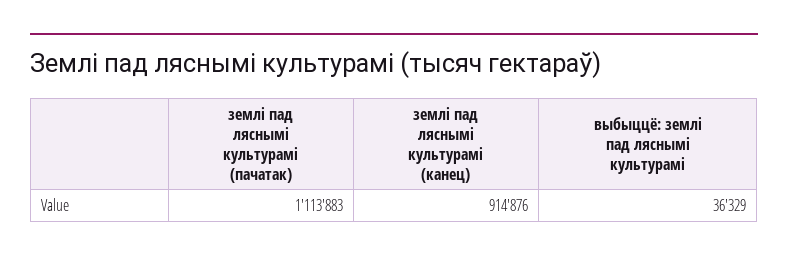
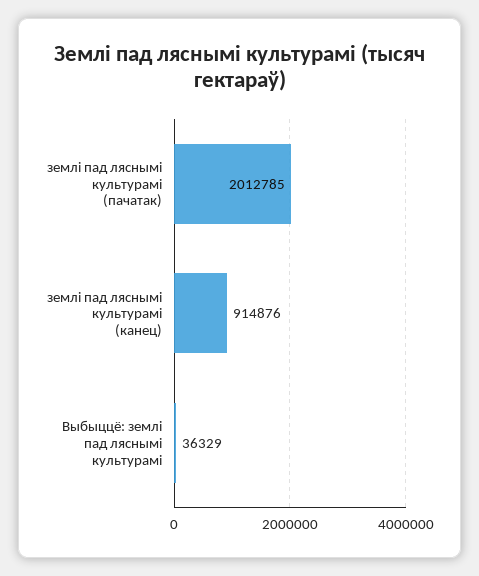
землі пад ляснымі культурамі (пачатак): 1113883 -> 2012785

